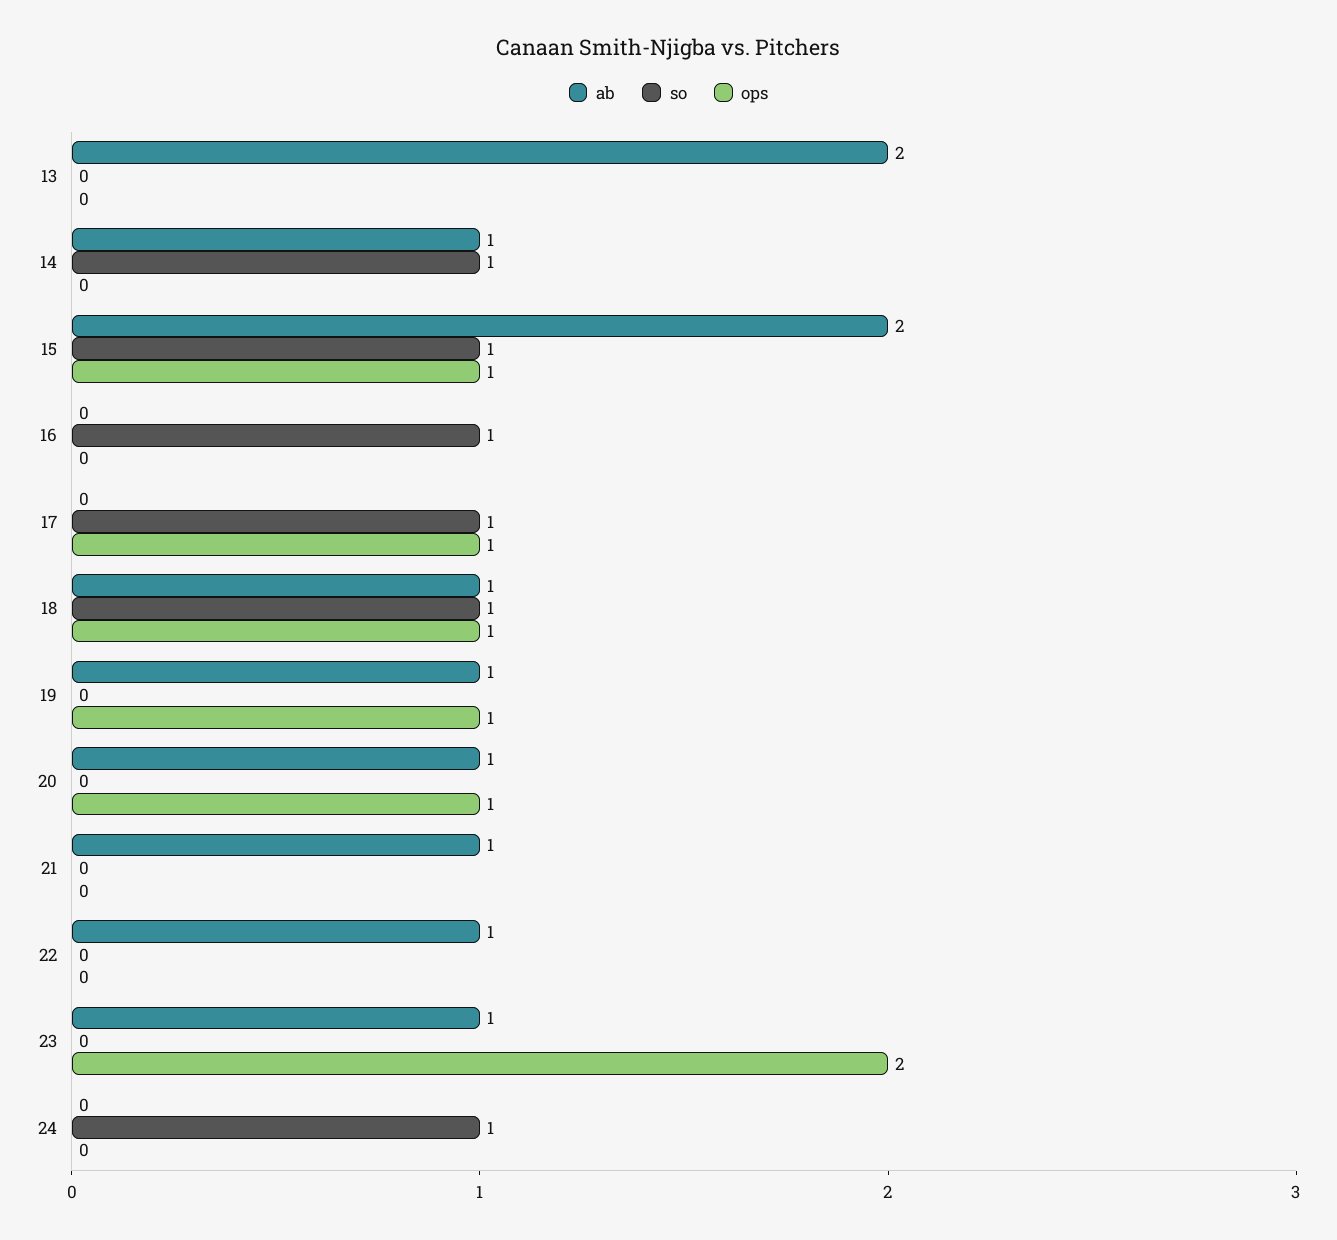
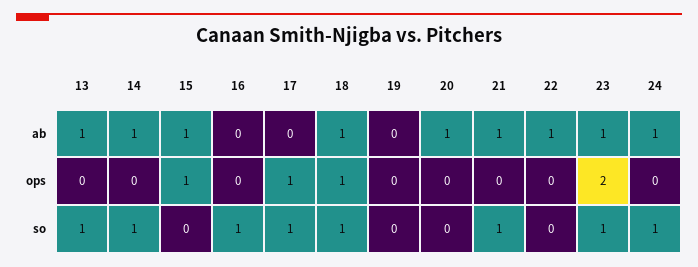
ab, 13: 2 -> 1
so, 13: 0 -> 1
ab, 15: 2 -> 1
so, 15: 1 -> 0
ab, 19: 1 -> 0
ops, 19: 1 -> 0
ops, 20: 1 -> 0
so, 21: 0 -> 1
so, 23: 0 -> 1
ab, 24: 0 -> 1

